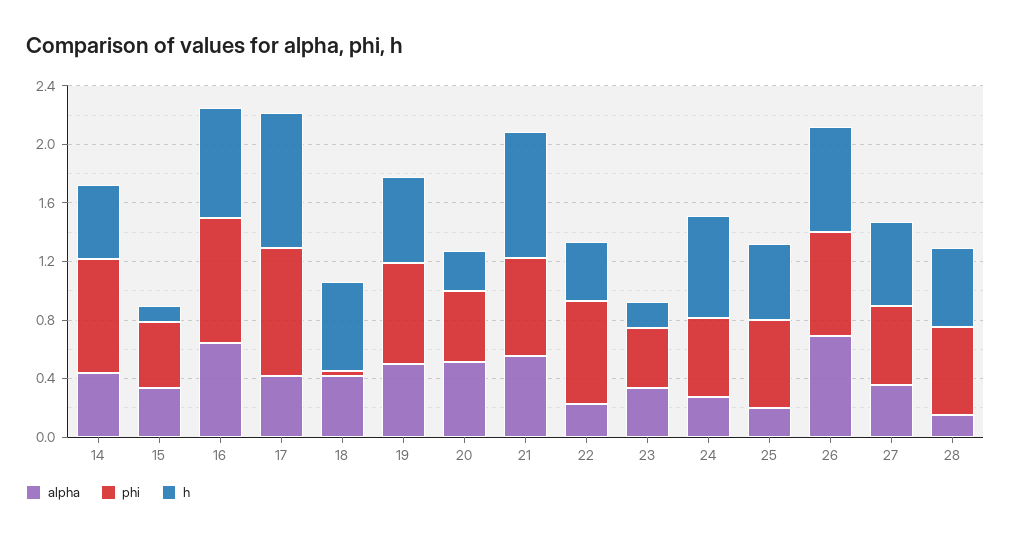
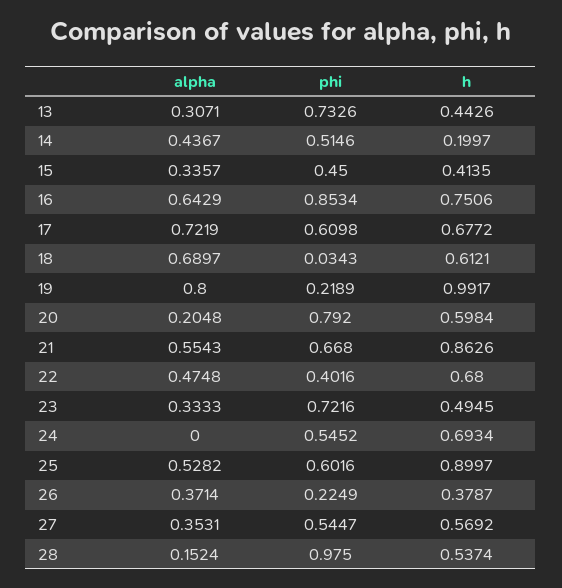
phi, 14: 0.8 -> 0.5146
h, 14: 0.5 -> 0.1997
h, 15: 0.1 -> 0.4135
alpha, 17: 0.4 -> 0.7219
phi, 17: 0.9 -> 0.6098
h, 17: 0.9 -> 0.6772
alpha, 18: 0.4 -> 0.6897
alpha, 19: 0.5 -> 0.8
phi, 19: 0.7 -> 0.2189
h, 19: 0.6 -> 0.9917
alpha, 20: 0.5 -> 0.2048
phi, 20: 0.5 -> 0.792
h, 20: 0.3 -> 0.5984
alpha, 22: 0.2 -> 0.4748
phi, 22: 0.7 -> 0.4016
h, 22: 0.4 -> 0.68
phi, 23: 0.4 -> 0.7216
h, 23: 0.2 -> 0.4945
alpha, 24: 0.3 -> 0
alpha, 25: 0.2 -> 0.5282
h, 25: 0.5 -> 0.8997
alpha, 26: 0.7 -> 0.3714
phi, 26: 0.7 -> 0.2249
h, 26: 0.7 -> 0.3787
phi, 28: 0.6 -> 0.975
alpha, 13: none -> 0.3071
phi, 13: none -> 0.7326
h, 13: none -> 0.4426

